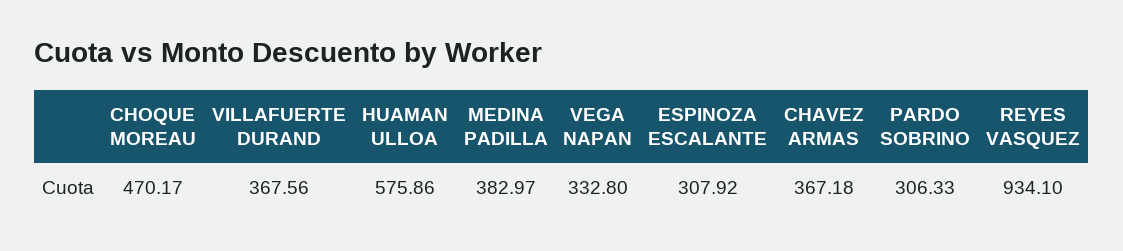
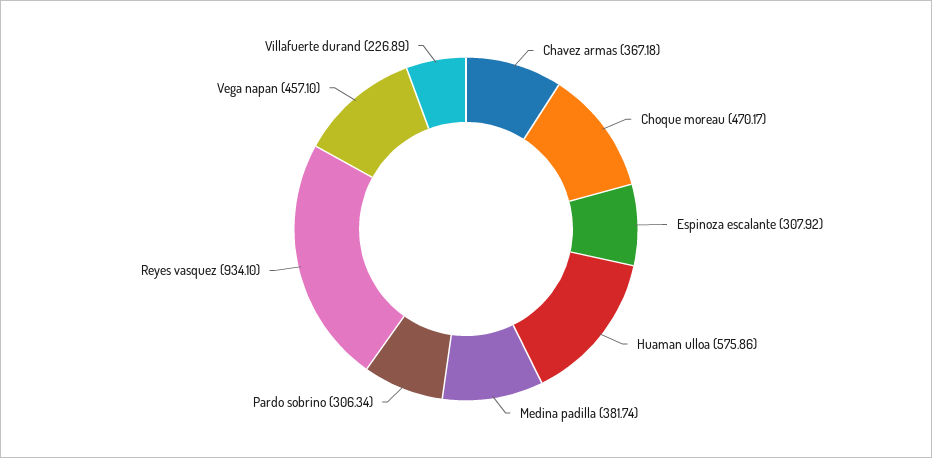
VILLAFUERTE DURAND: 367.56 -> 226.89
MEDINA PADILLA: 382.97 -> 381.74
VEGA NAPAN: 332.8 -> 457.1
PARDO SOBRINO: 306.33 -> 306.34

